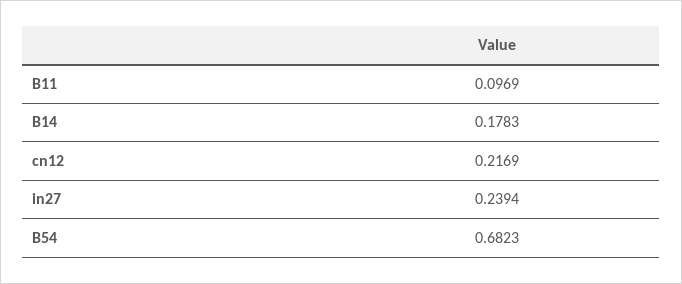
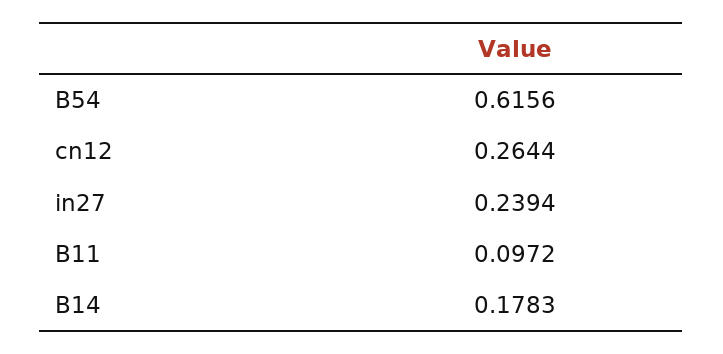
B11: 0.0969 -> 0.0972
cn12: 0.2169 -> 0.2644
B54: 0.6823 -> 0.6156

